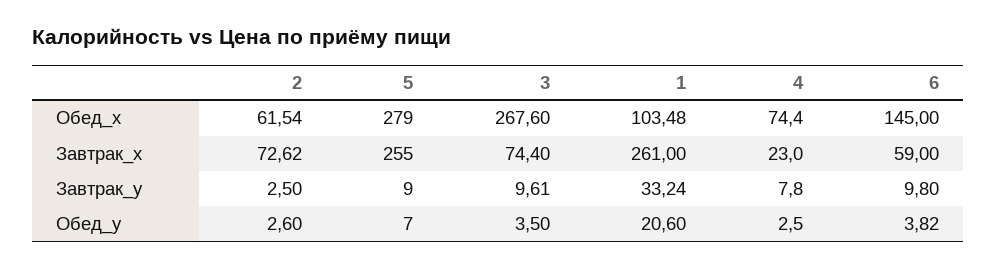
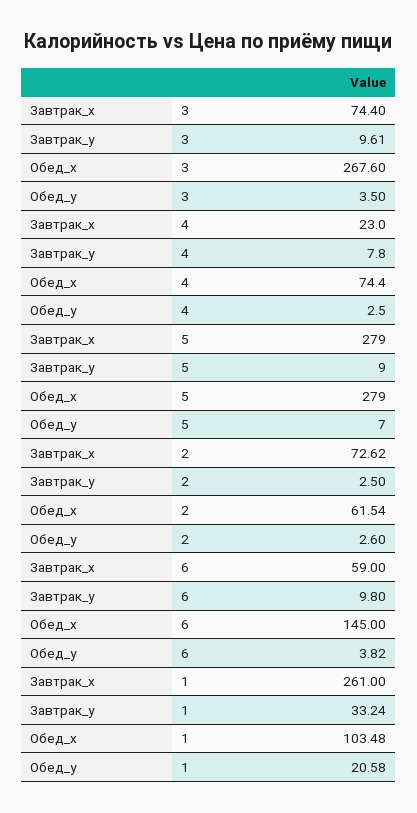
5, Завтрак_x: 255 -> 279
1, Обед_y: 20.6 -> 20.58

